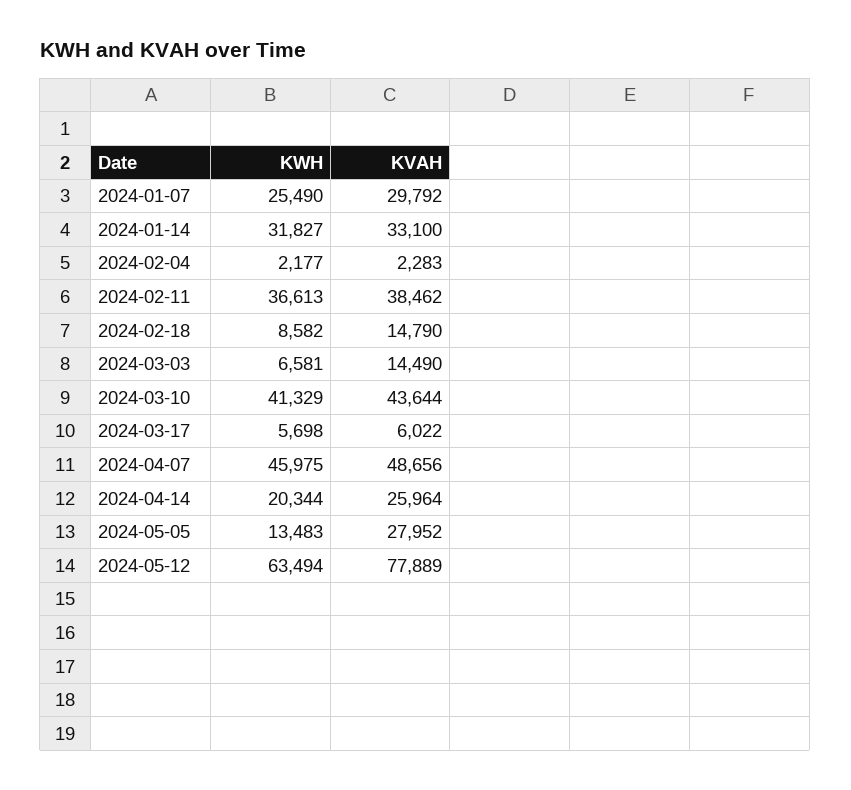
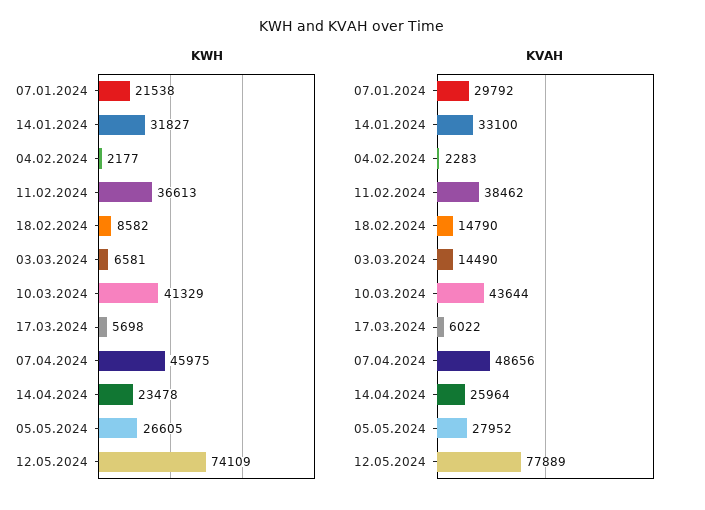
KWH, 2024-01-07: 25490 -> 21538
KWH, 2024-04-14: 20344 -> 23478
KWH, 2024-05-05: 13483 -> 26605
KWH, 2024-05-12: 63494 -> 74109

